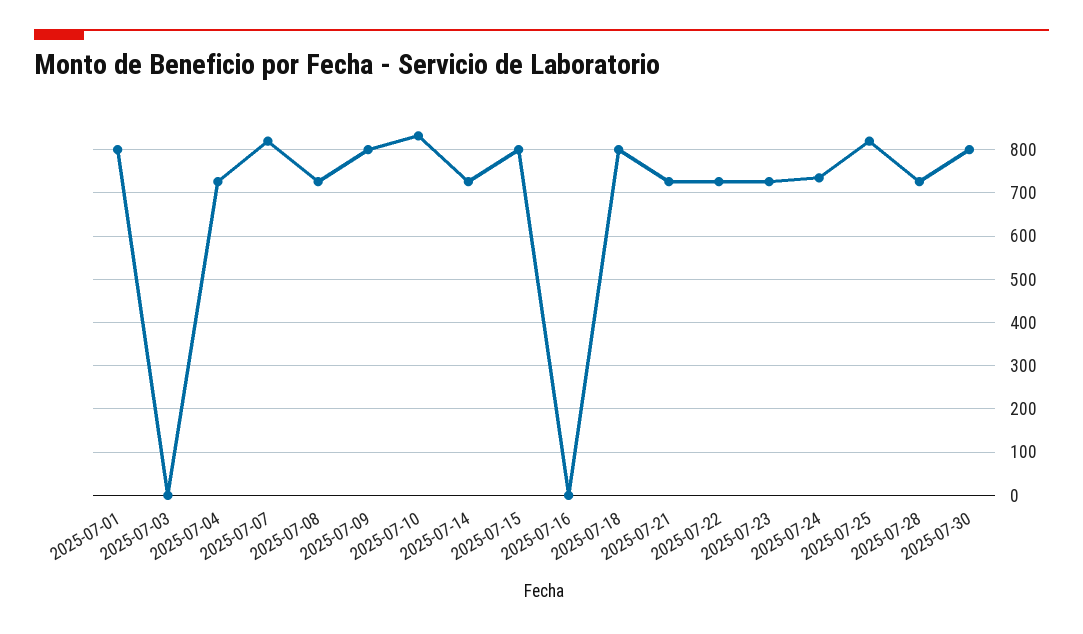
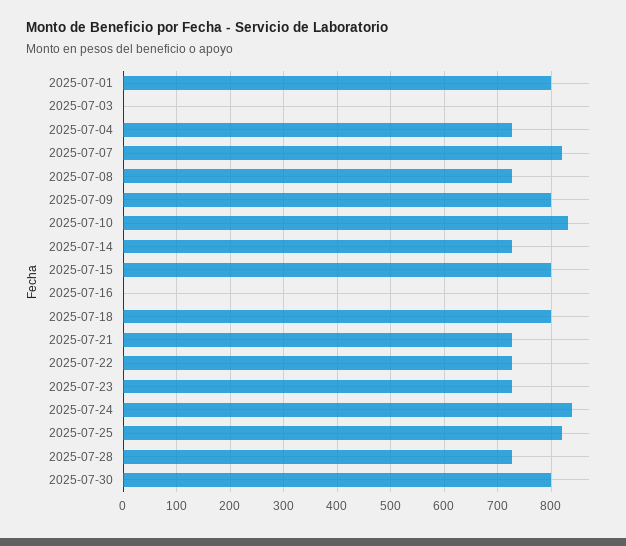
2025-07-24: 740 -> 840

